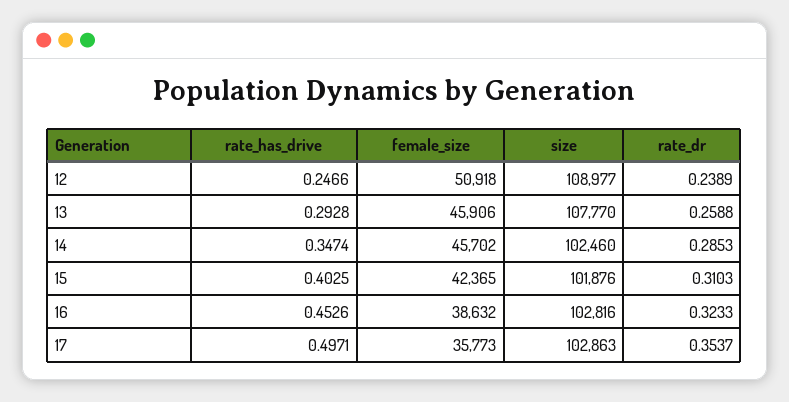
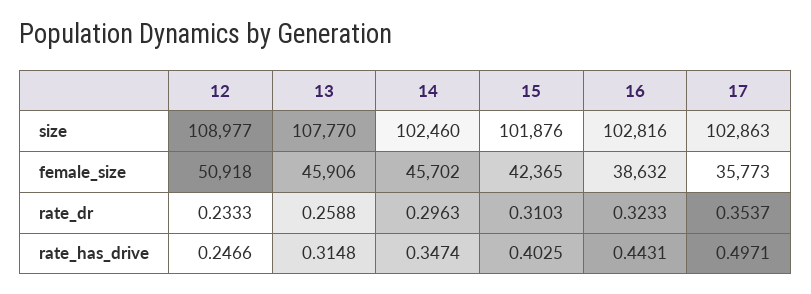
rate_dr, 12: 0.2389 -> 0.2333
rate_has_drive, 13: 0.2928 -> 0.3148
rate_dr, 14: 0.2853 -> 0.2963
rate_has_drive, 16: 0.4526 -> 0.4431

